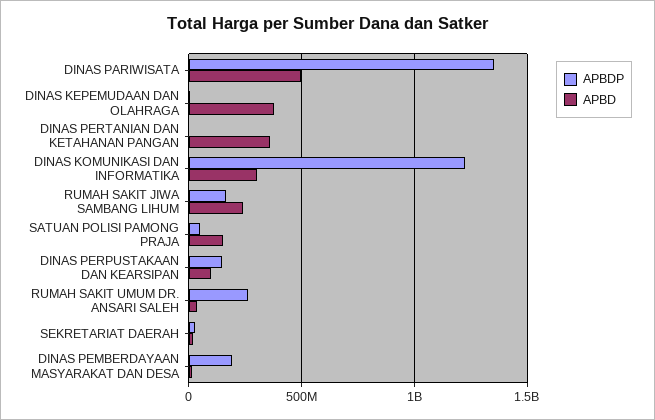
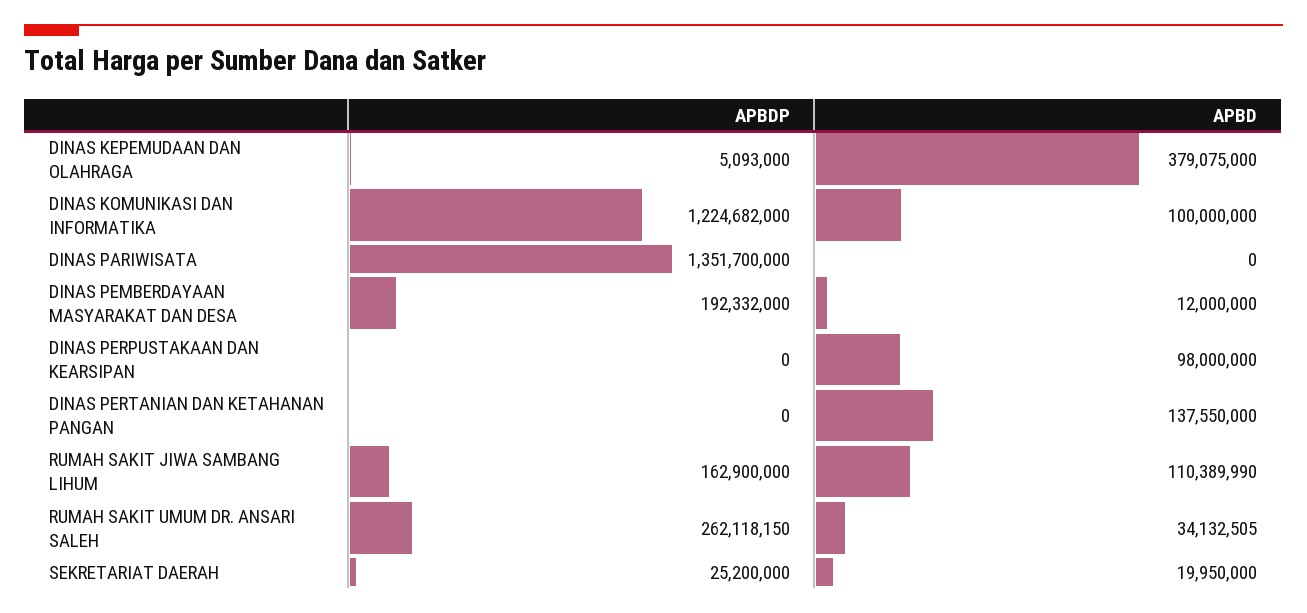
APBD, DINAS PARIWISATA: 500000000 -> 0
APBD, DINAS PERTANIAN DAN KETAHANAN PANGAN: 350000000 -> 137550000
APBD, DINAS KOMUNIKASI DAN INFORMATIKA: 300000000 -> 100000000
APBD, RUMAH SAKIT JIWA SAMBANG LIHUM: 250000000 -> 110389990
APBDP, SATUAN POLISI PAMONG PRAJA: 50000000 -> none
APBD, SATUAN POLISI PAMONG PRAJA: 150000000 -> none
APBDP, DINAS PERPUSTAKAAN DAN KEARSIPAN: 150000000 -> 0

